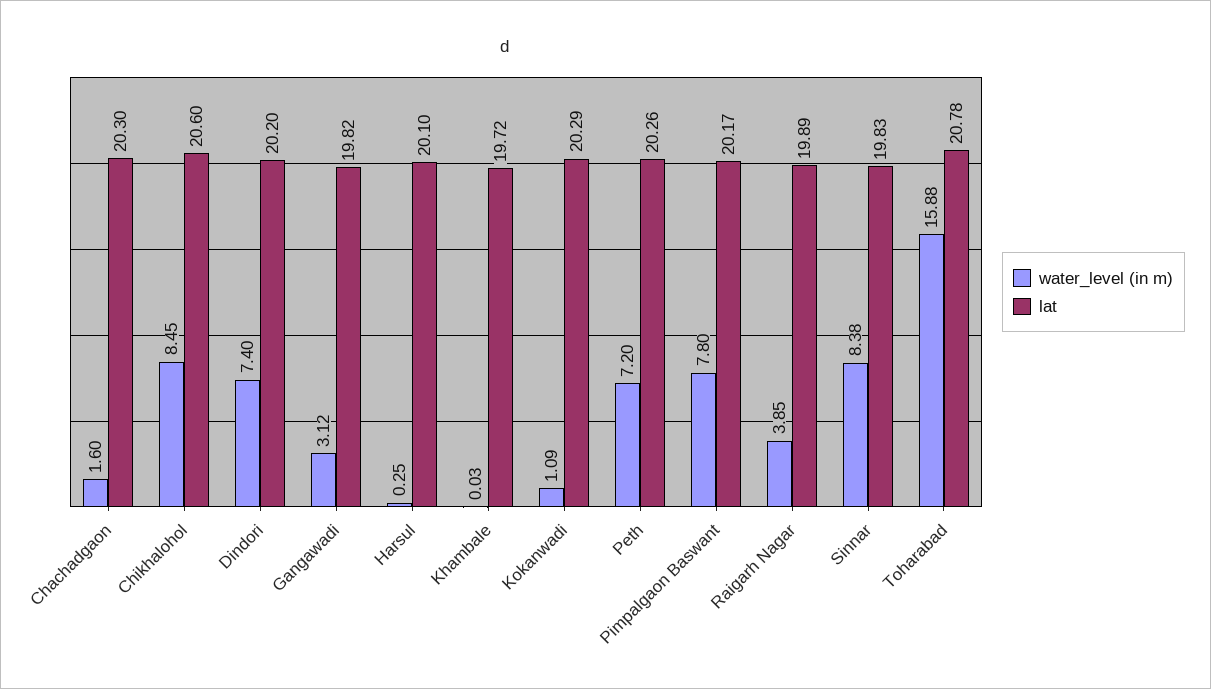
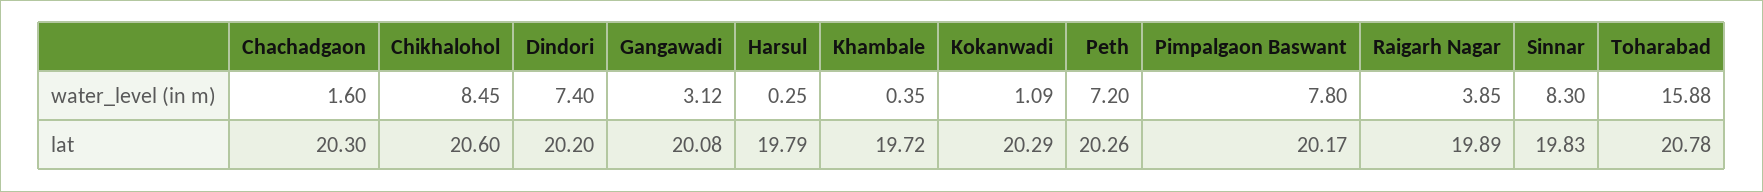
lat, Gangawadi: 19.82 -> 20.08
lat, Harsul: 20.1 -> 19.79
water_level (in m), Khambale: 0.03 -> 0.35
water_level (in m), Sinnar: 8.38 -> 8.3

